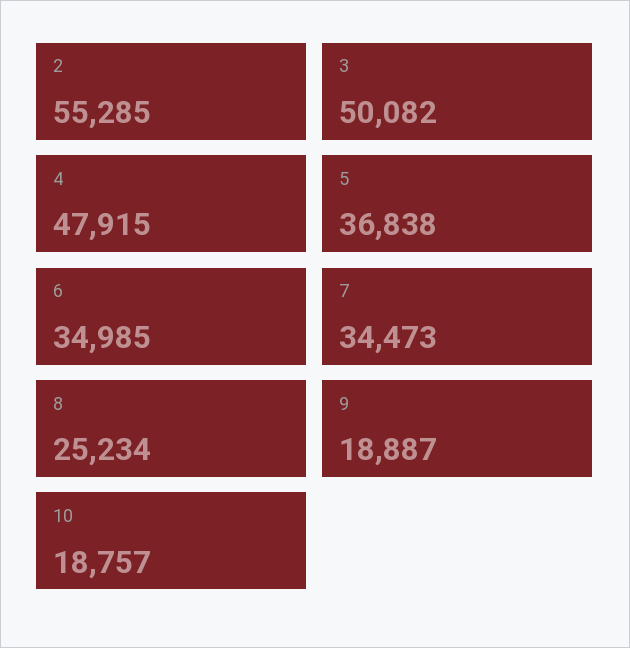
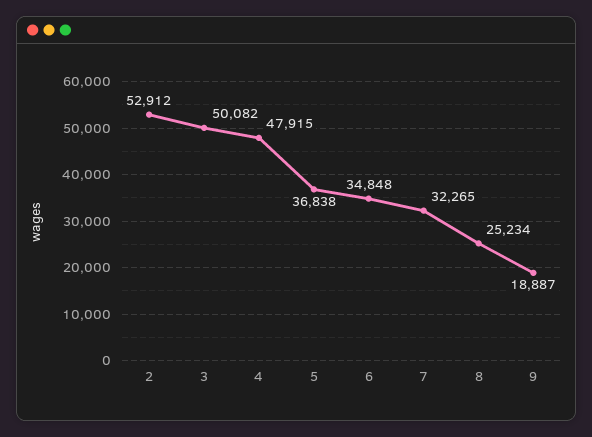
2: 55285 -> 52912
6: 34985 -> 34848
7: 34473 -> 32265
10: 18757 -> none

